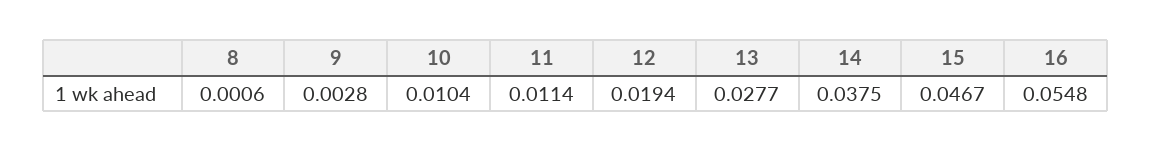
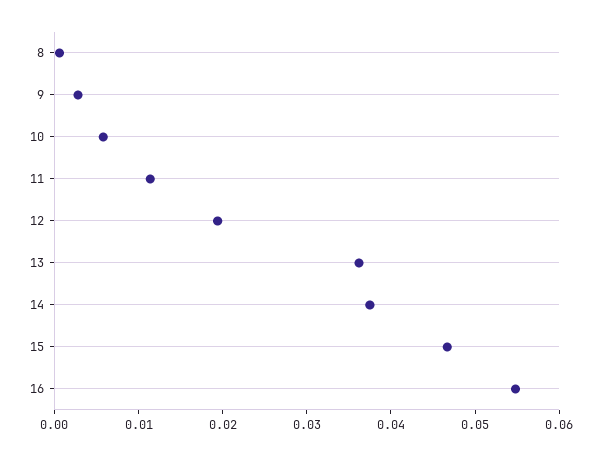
10: 0.0104 -> 0.006
13: 0.0277 -> 0.036

